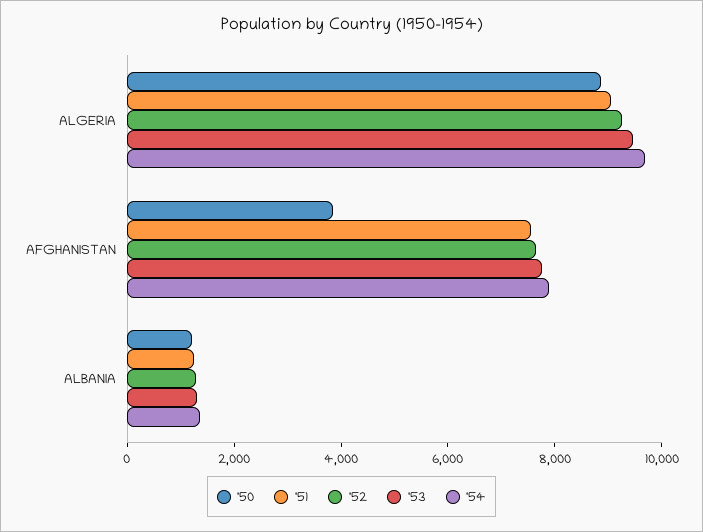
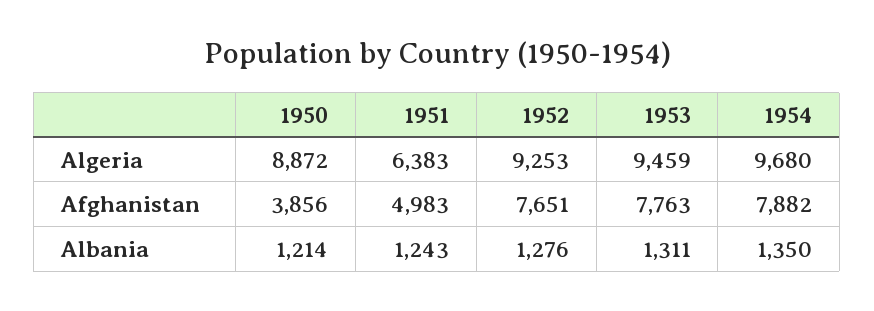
'51, ALGERIA: 9000 -> 6383
'51, AFGHANISTAN: 7500 -> 4983

